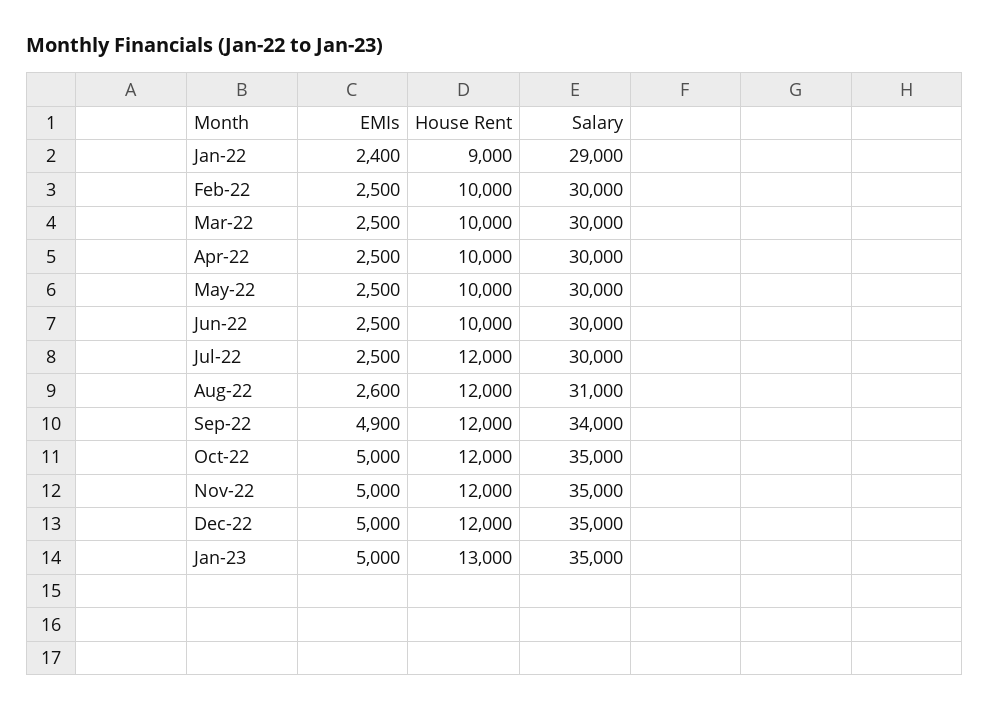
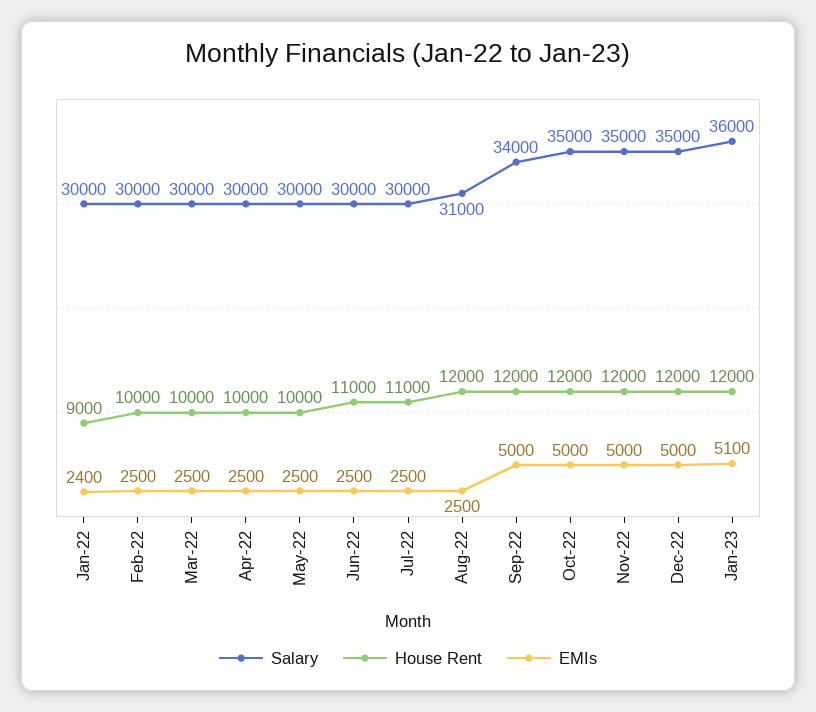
Salary, Jan-22: 29000 -> 30000
House Rent, Jun-22: 10000 -> 11000
House Rent, Jul-22: 12000 -> 11000
EMIs, Aug-22: 2600 -> 2500
EMIs, Sep-22: 4900 -> 5000
EMIs, Jan-23: 5000 -> 5100
House Rent, Jan-23: 13000 -> 12000
Salary, Jan-23: 35000 -> 36000

